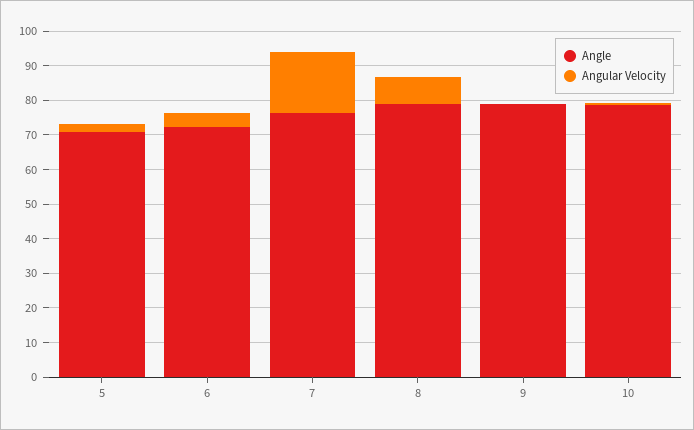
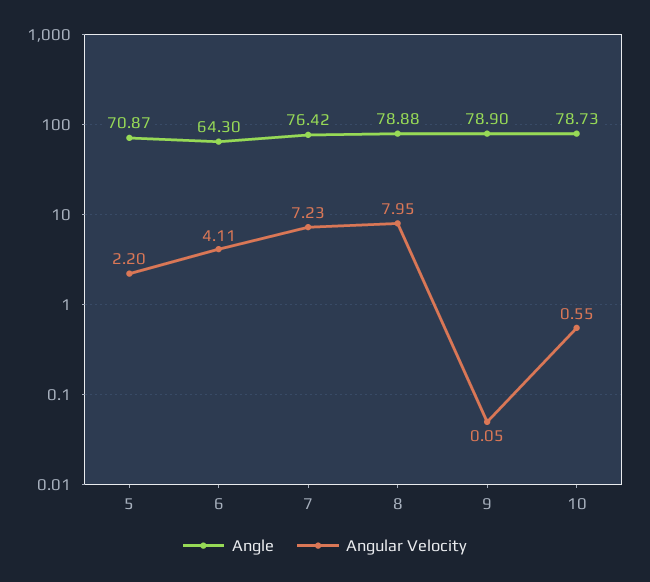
Angle, 6: 72.5 -> 64.3
Angular Velocity, 7: 17.5 -> 7.23

